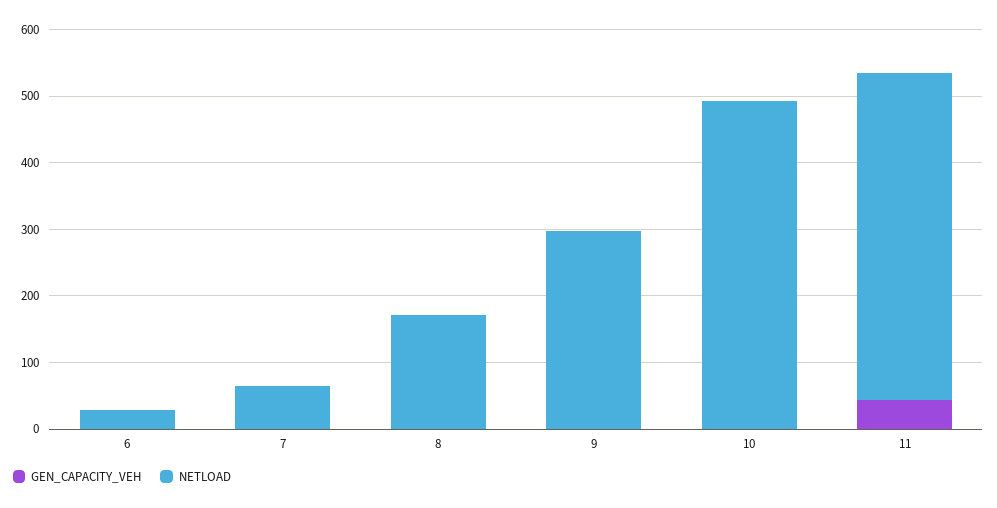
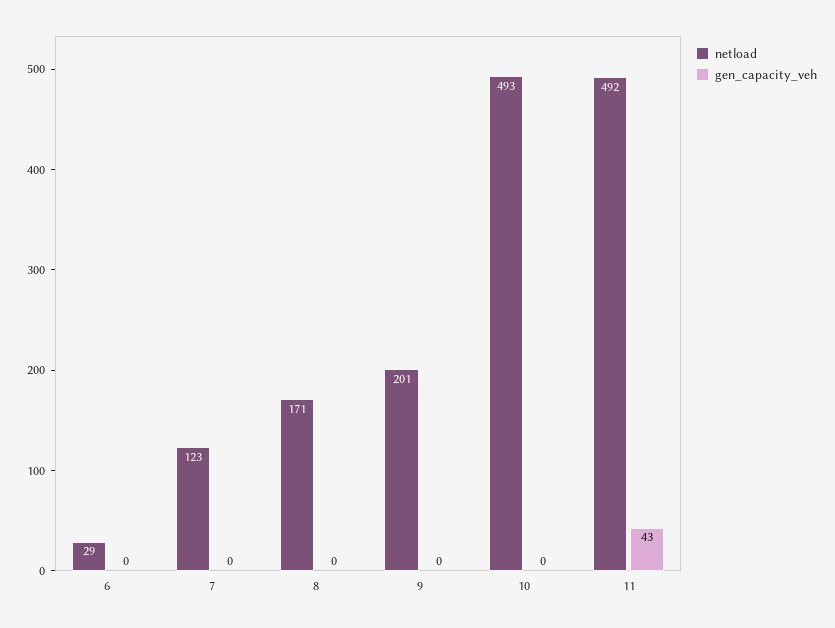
NETLOAD, 7: 60 -> 123
NETLOAD, 9: 300 -> 201

